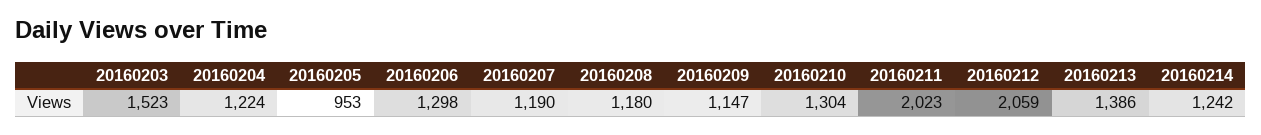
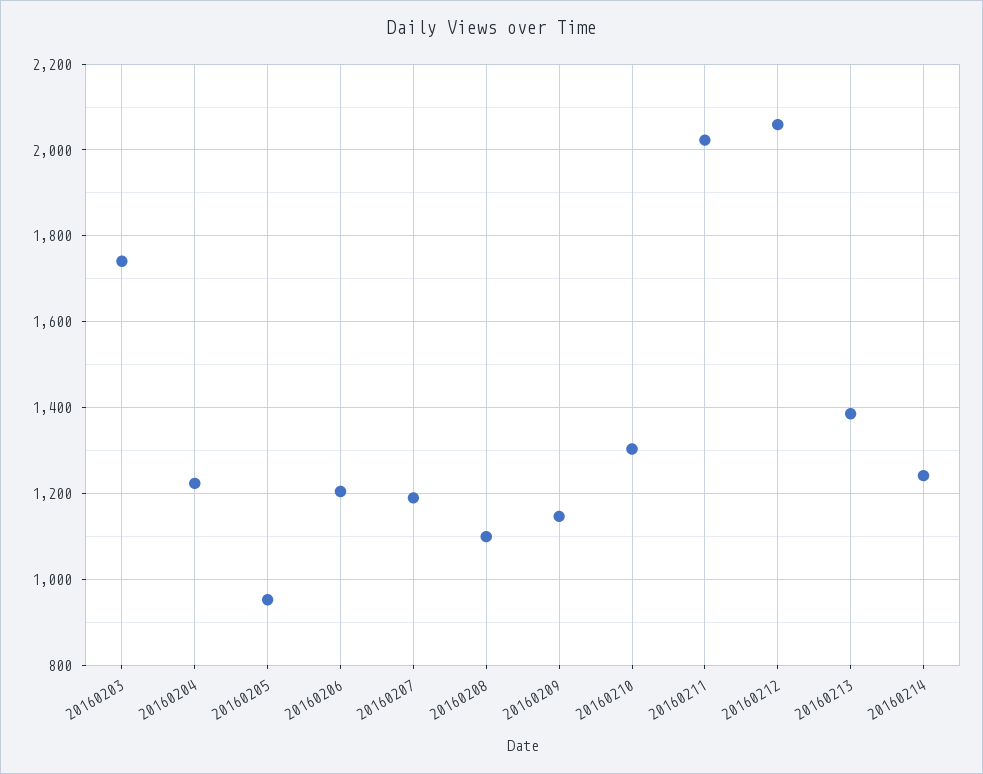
20160203: 1523 -> 1740
20160206: 1298 -> 1200
20160208: 1180 -> 1100

